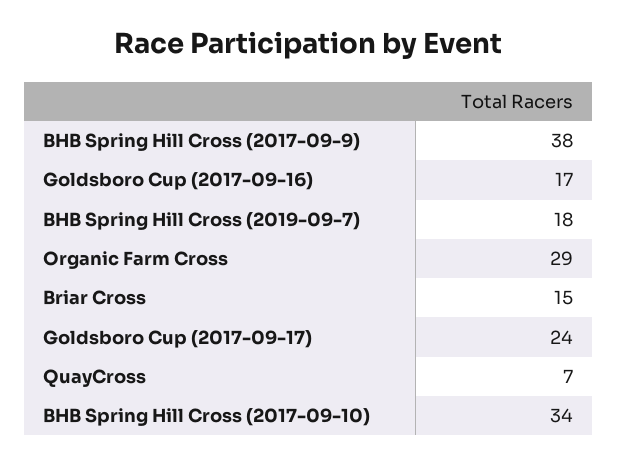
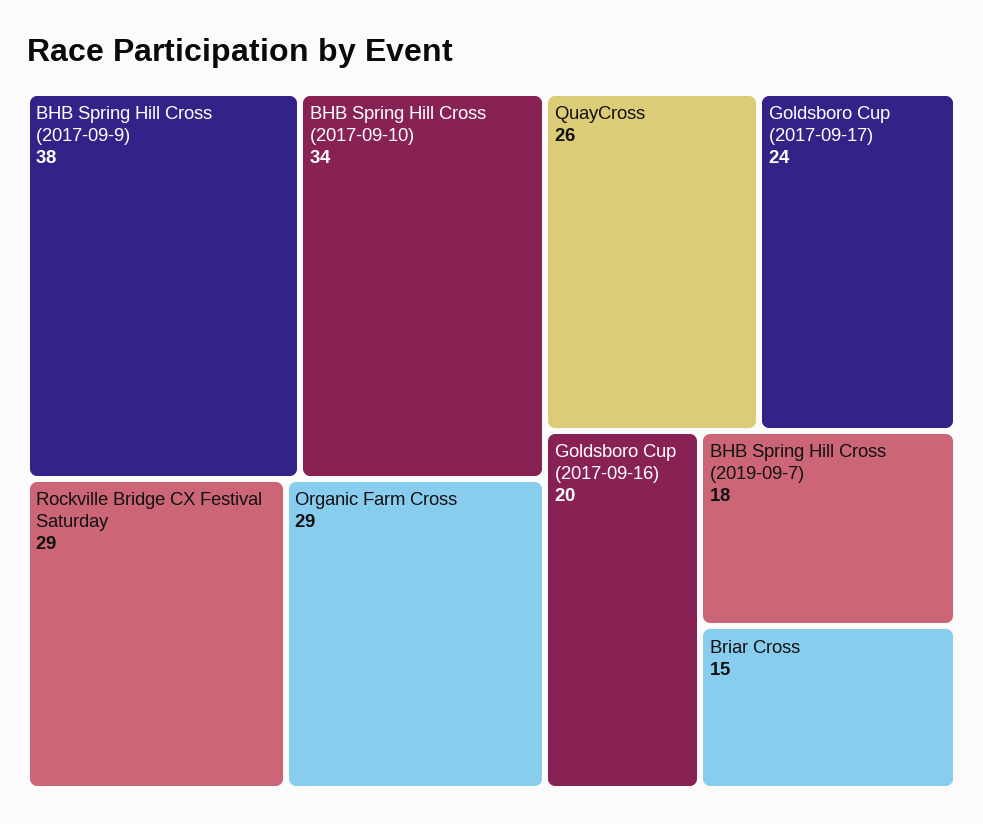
Goldsboro Cup (2017-09-16): 17 -> 20
QuayCross: 7 -> 26
Rockville Bridge CX Festival Saturday: none -> 29

